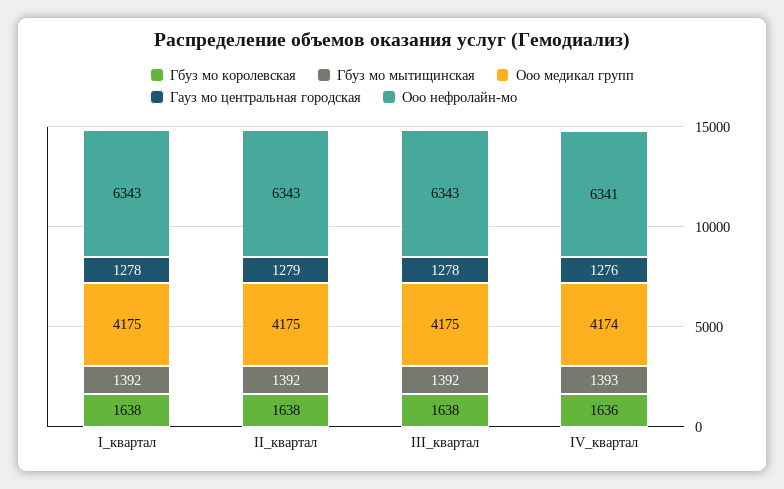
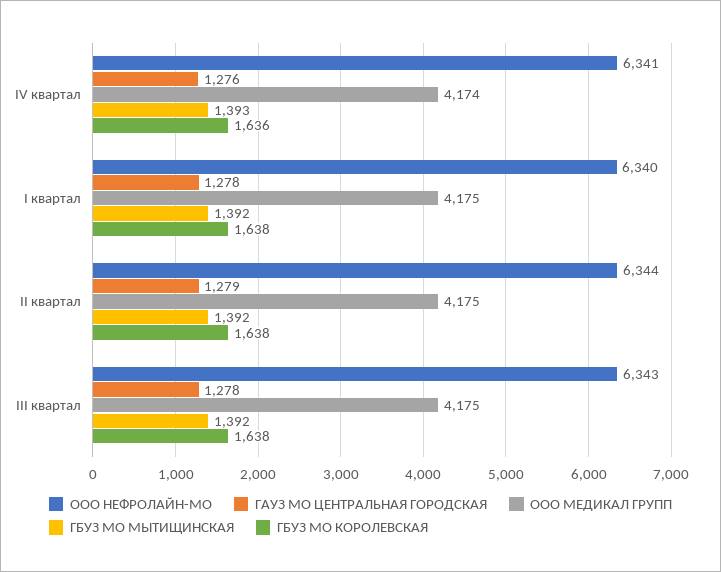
Ооо нефролайн-мо, I_квартал: 6343 -> 6340
Ооо нефролайн-мо, II_квартал: 6343 -> 6344

